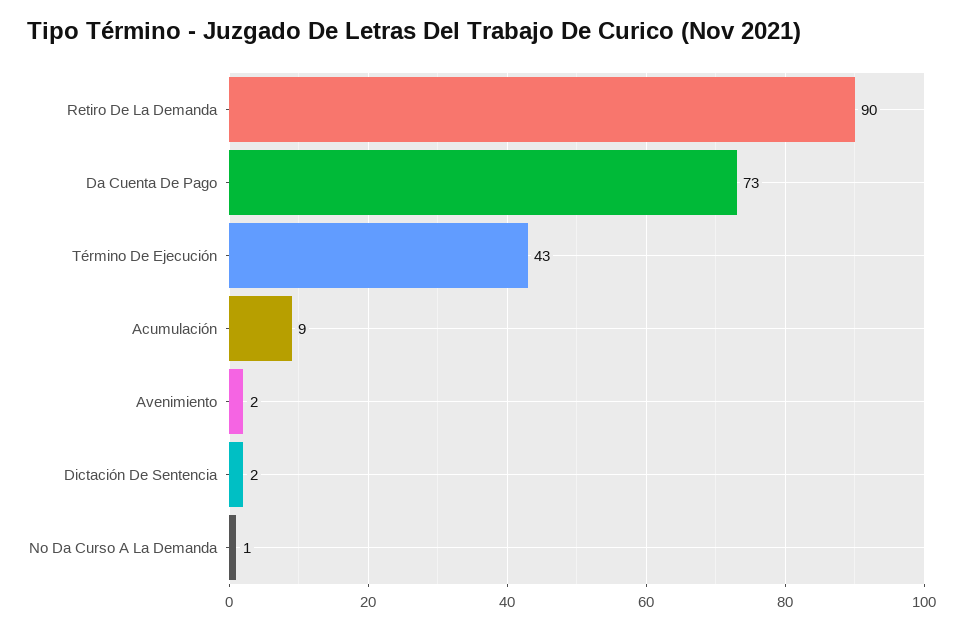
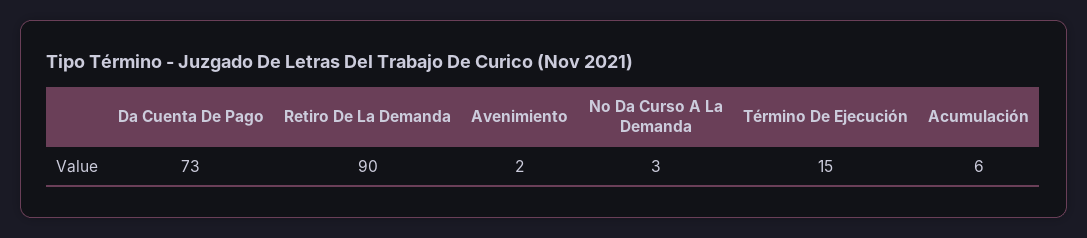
Término De Ejecución: 43 -> 15
Acumulación: 9 -> 6
Dictación De Sentencia: 2 -> none
No Da Curso A La Demanda: 1 -> 3

